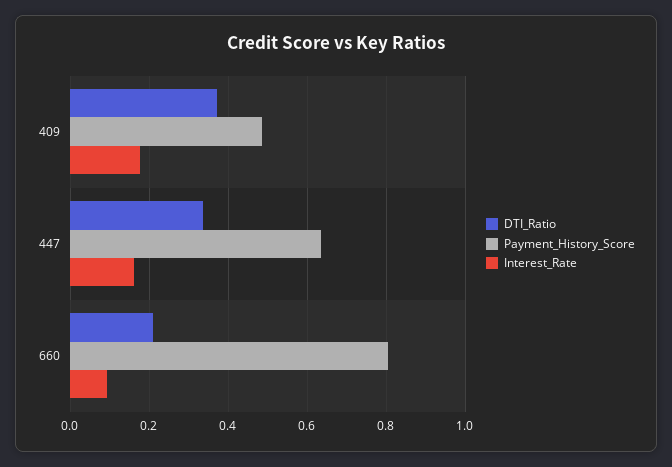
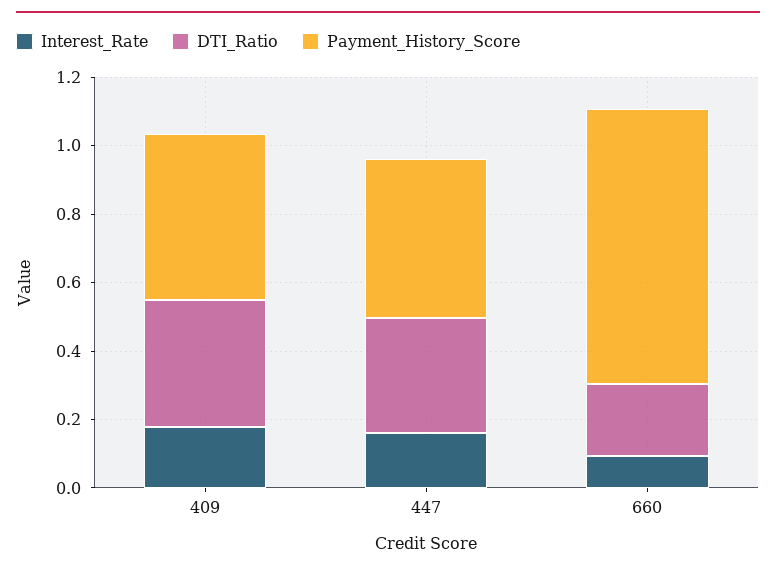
Payment_History_Score, 447: 0.64 -> 0.45

